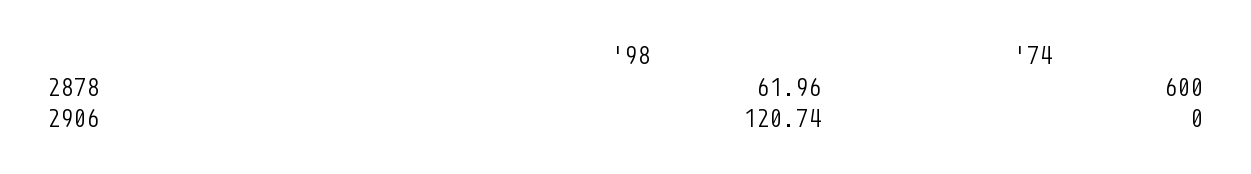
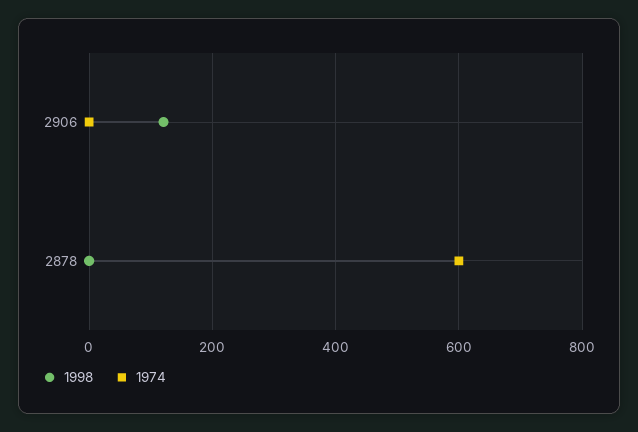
'98, 2878: 61.96 -> 0

